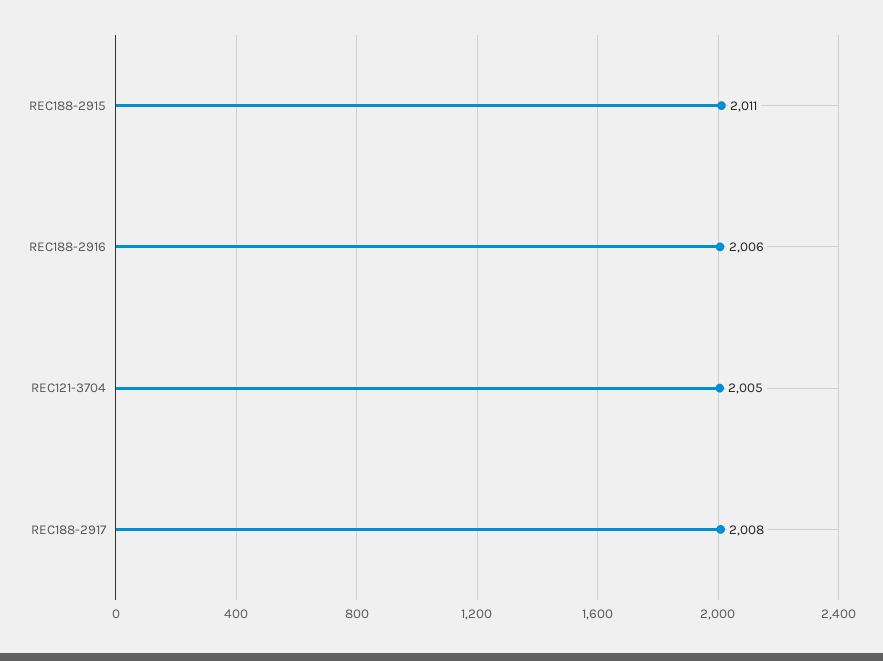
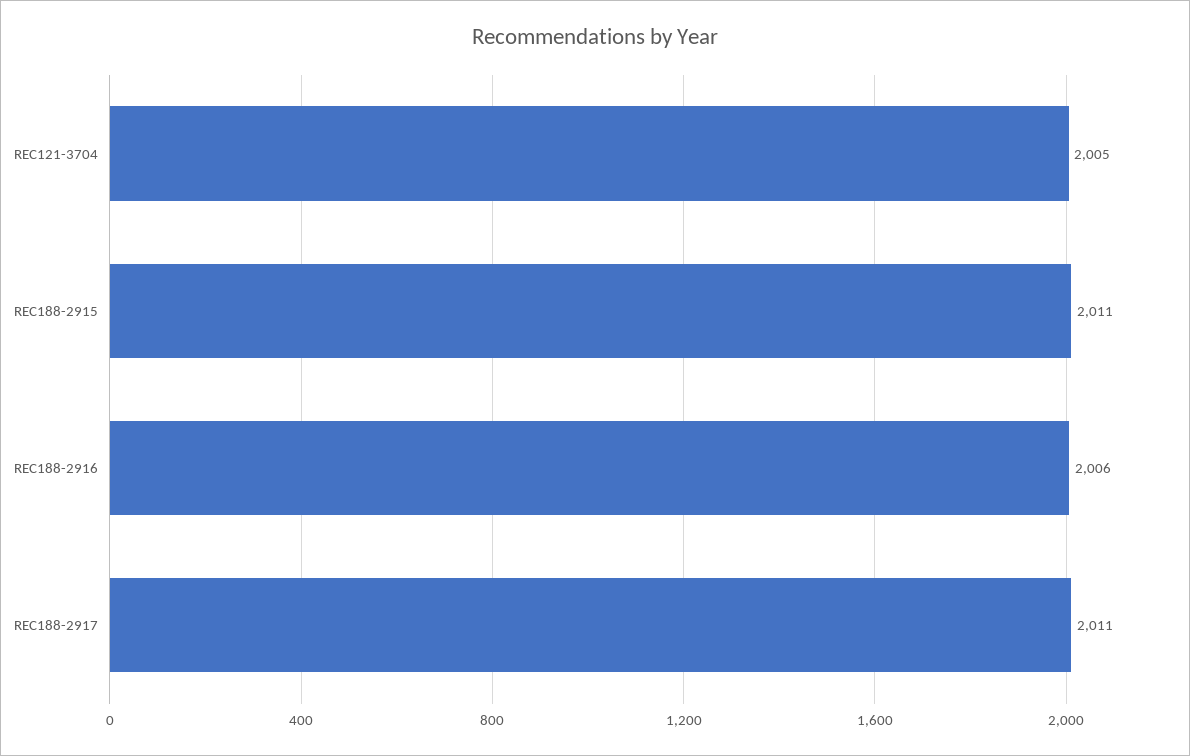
REC188-2917: 2008 -> 2011

